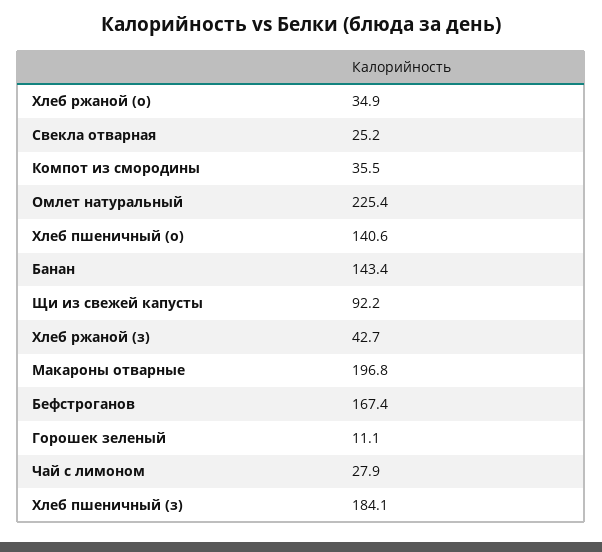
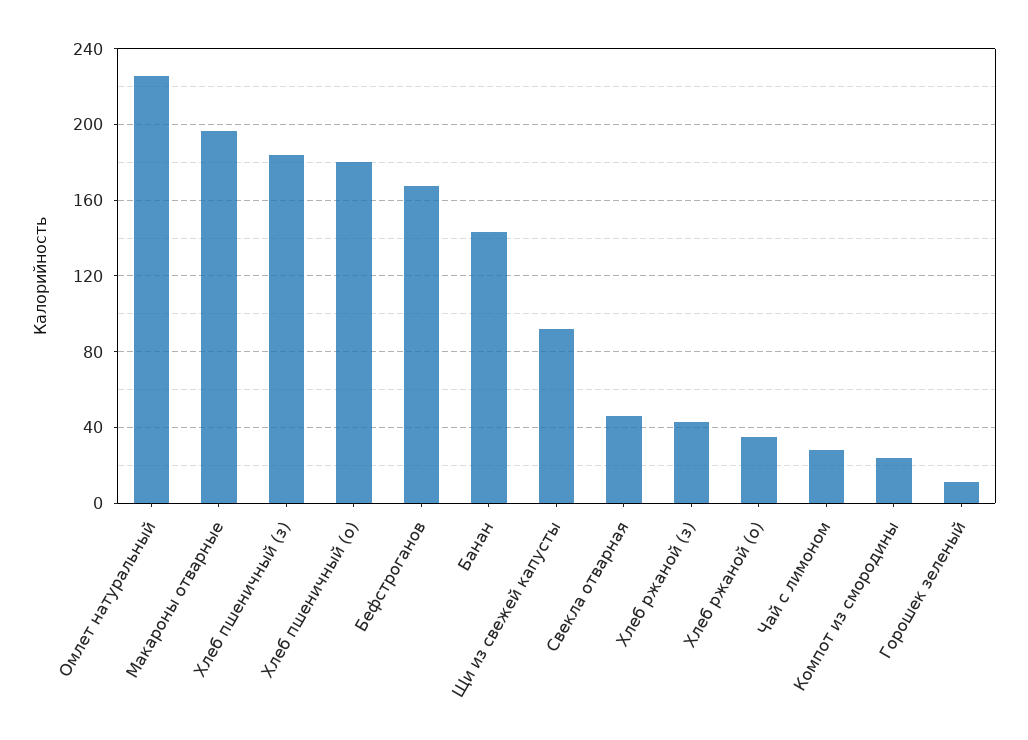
Свекла отварная: 25.2 -> 45
Компот из смородины: 35.5 -> 25
Хлеб пшеничный (о): 140.6 -> 180

